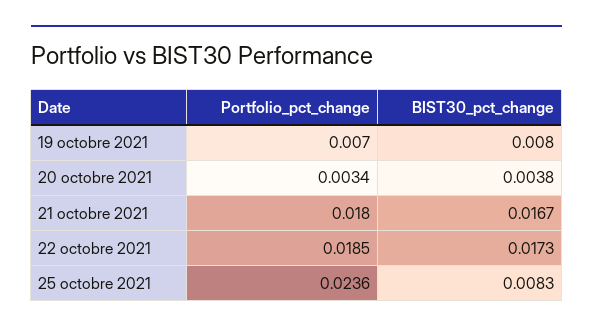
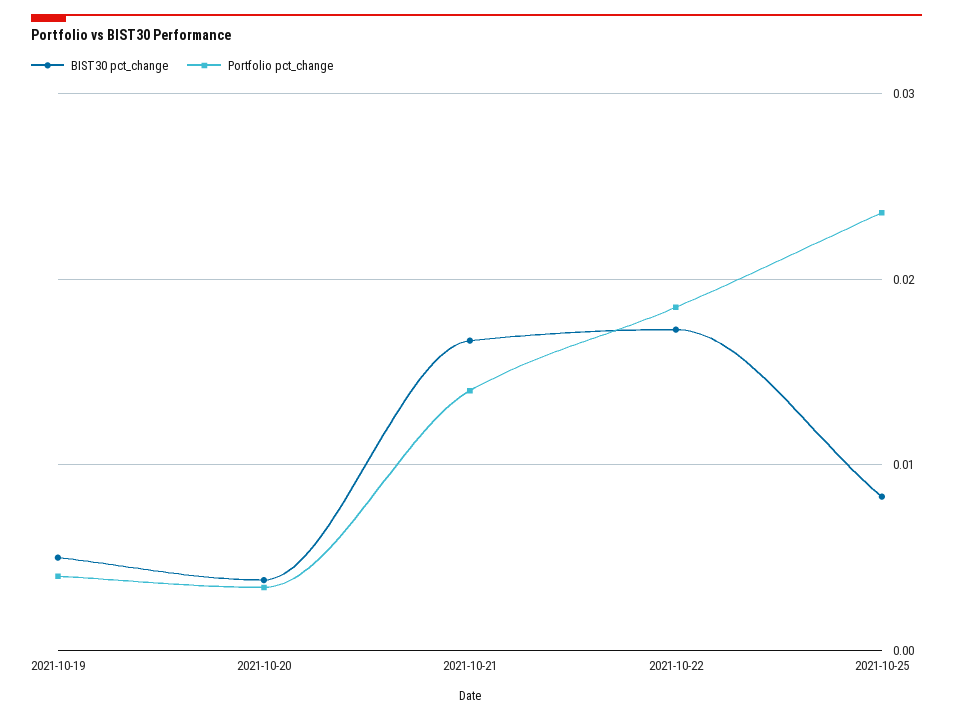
Portfolio_pct_change, 19 octobre 2021: 0.007 -> 0.004
BIST30_pct_change, 19 octobre 2021: 0.008 -> 0.005
Portfolio_pct_change, 21 octobre 2021: 0.018 -> 0.014

